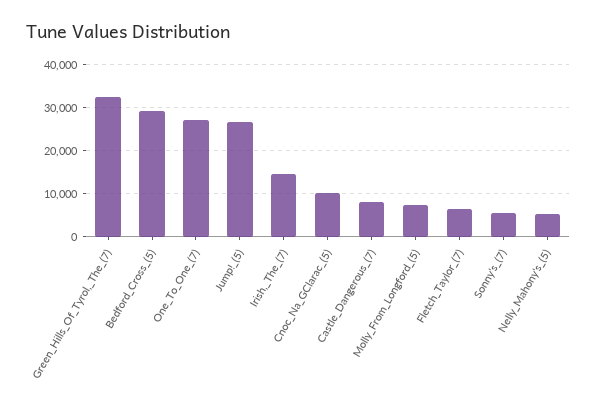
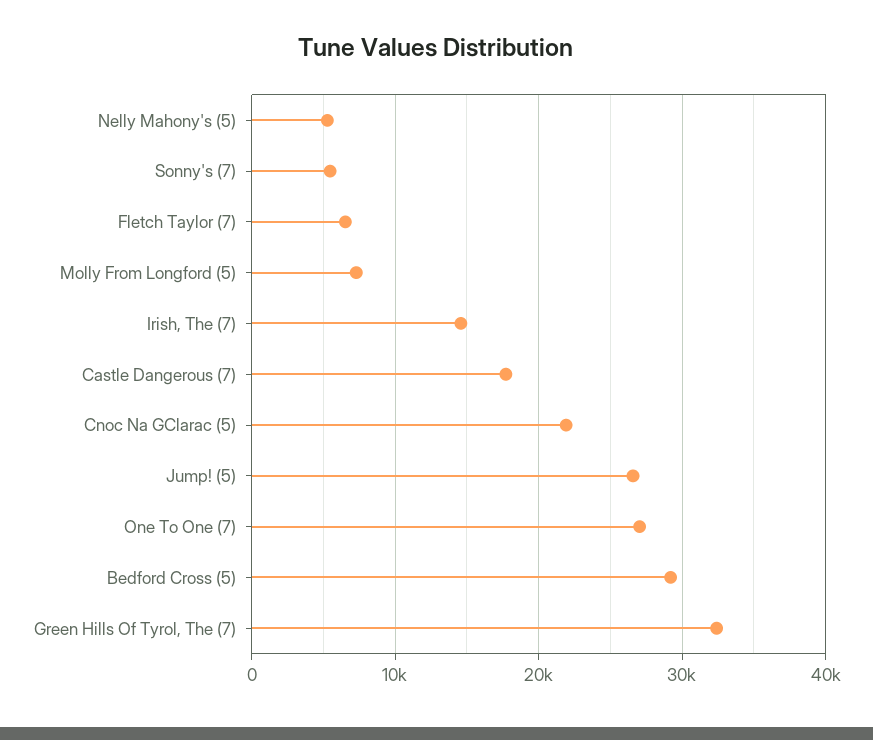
Cnoc_Na_GClarac_(5): 10000 -> 22000
Castle_Dangerous_(7): 8000 -> 18000

